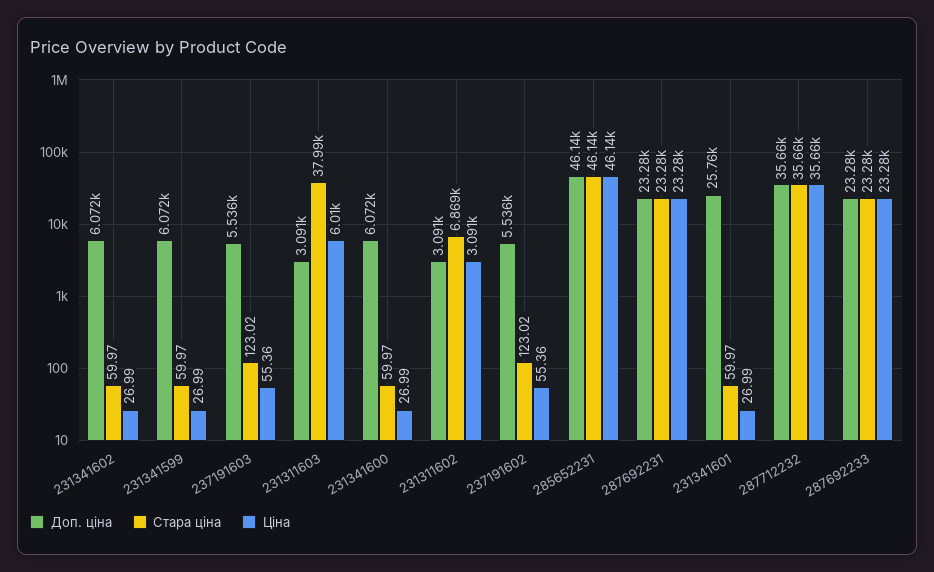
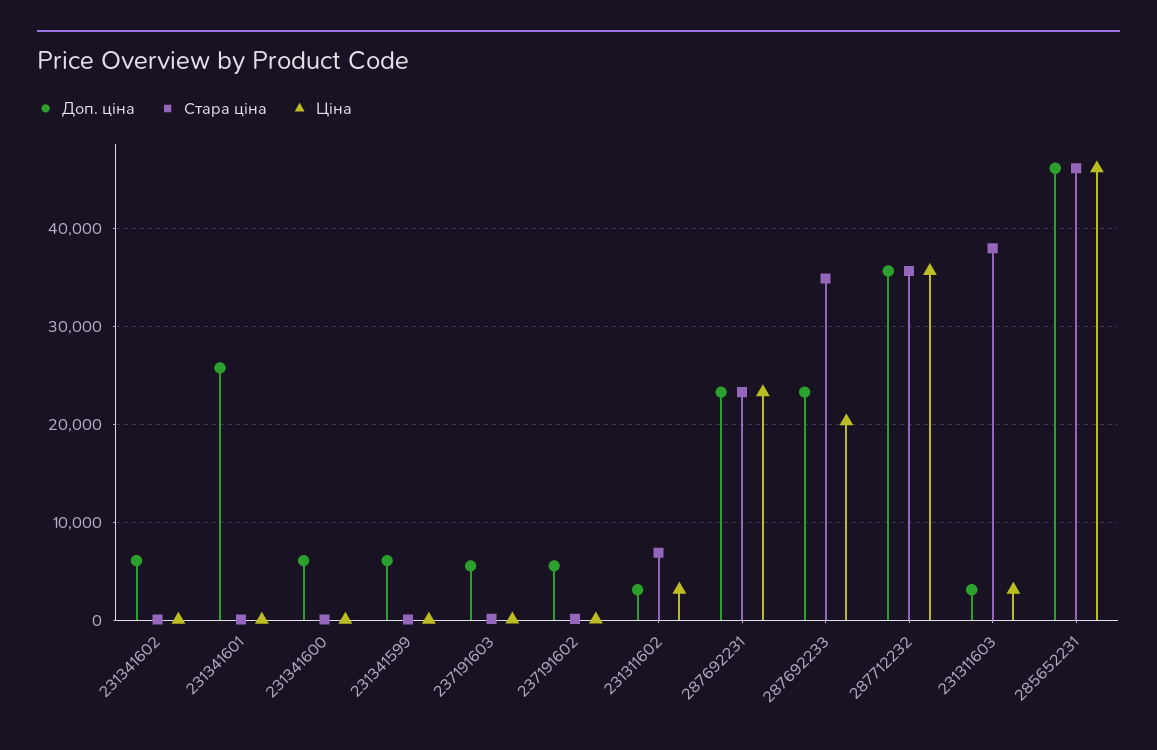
Ціна, 231311603: 6010 -> 3000
Стара ціна, 287692233: 23280 -> 35000
Ціна, 287692233: 23280 -> 20000

